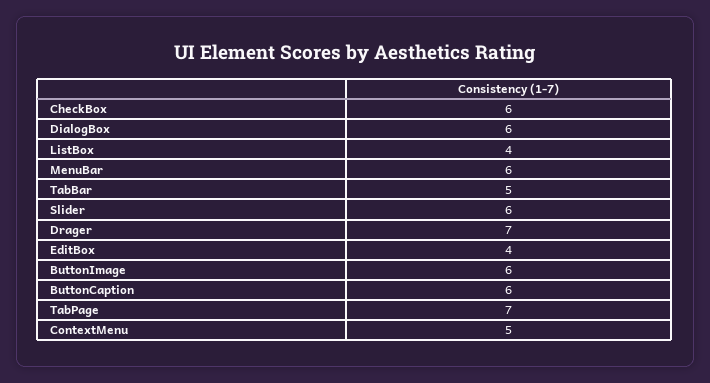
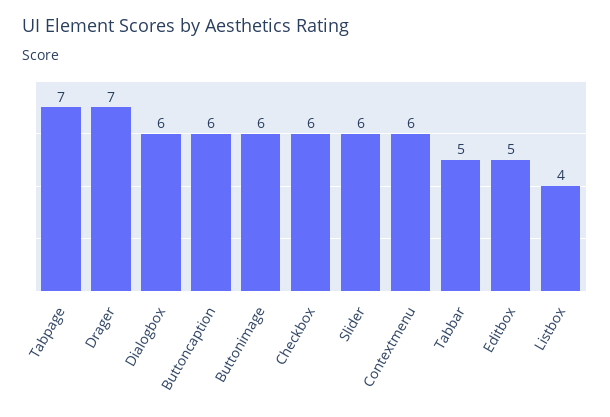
MenuBar: 6 -> none
EditBox: 4 -> 5
ContextMenu: 5 -> 6

